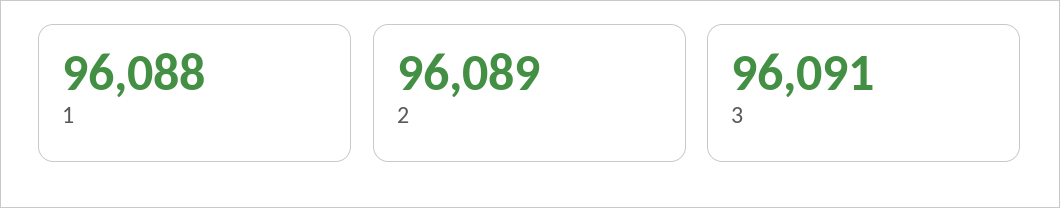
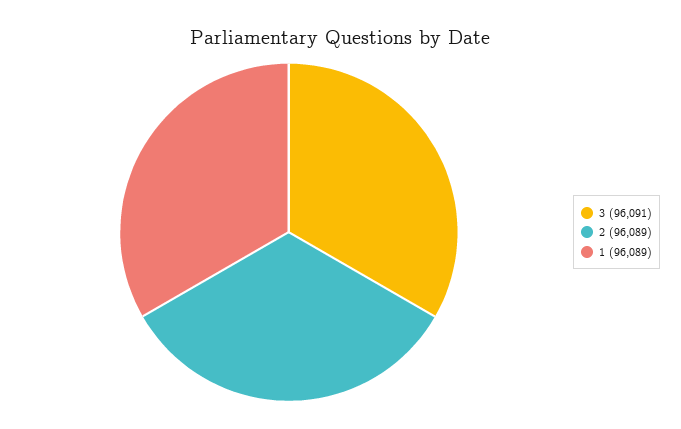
1: 96088 -> 96089

